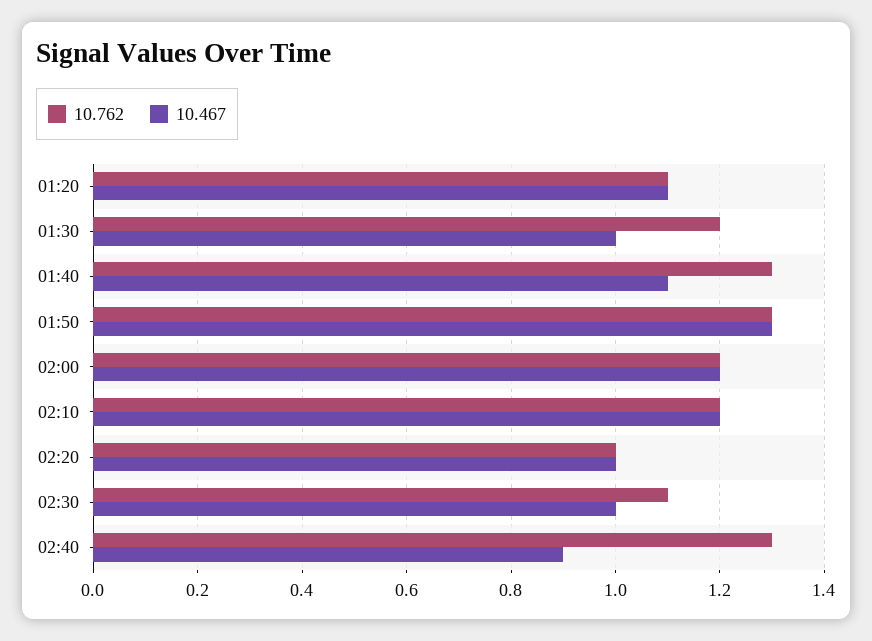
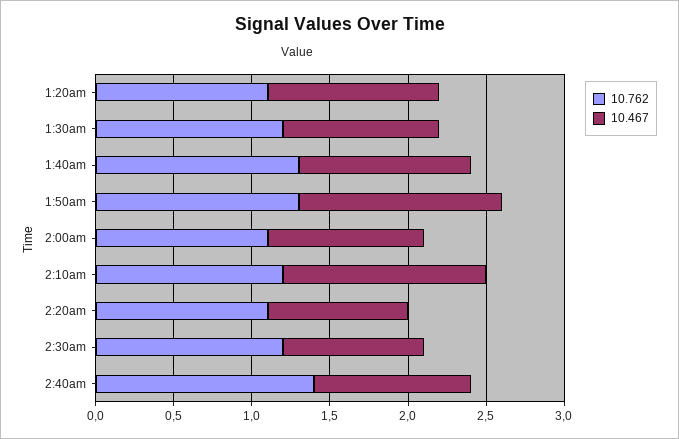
10.762, 02:00: 1.2 -> 1.1
10.467, 02:00: 1.2 -> 1
10.467, 02:10: 1.2 -> 1.3
10.762, 02:20: 1 -> 1.1
10.467, 02:20: 1 -> 0.9
10.762, 02:30: 1.1 -> 1.2
10.467, 02:30: 1 -> 0.9
10.762, 02:40: 1.3 -> 1.4
10.467, 02:40: 0.9 -> 1

